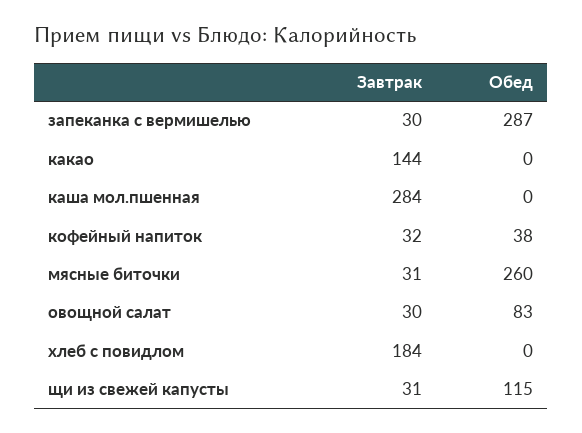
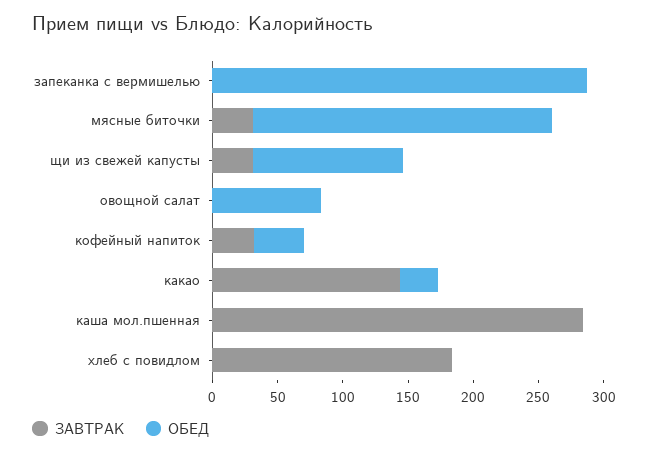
Завтрак, запеканка с вермишелью: 30 -> 0
Обед, какао: 0 -> 30
Обед, мясные биточки: 260 -> 230
Завтрак, овощной салат: 30 -> 0

